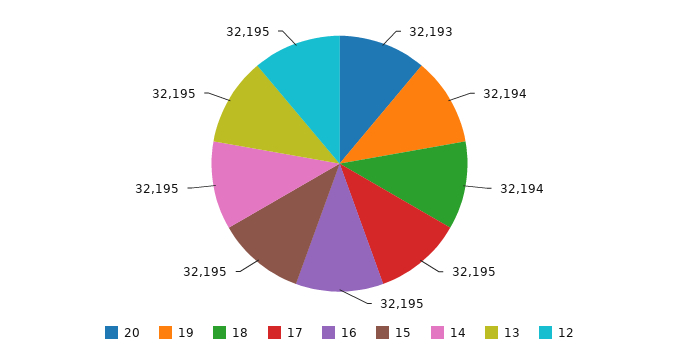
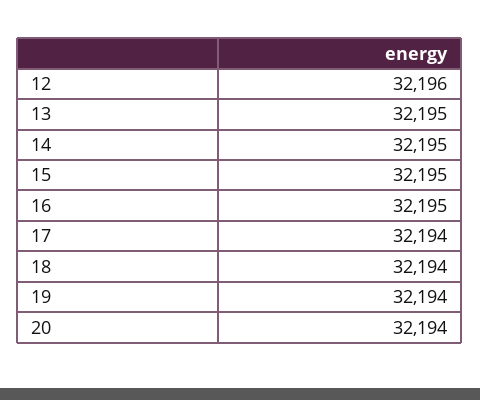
20: 32193 -> 32194
17: 32195 -> 32194
12: 32195 -> 32196

